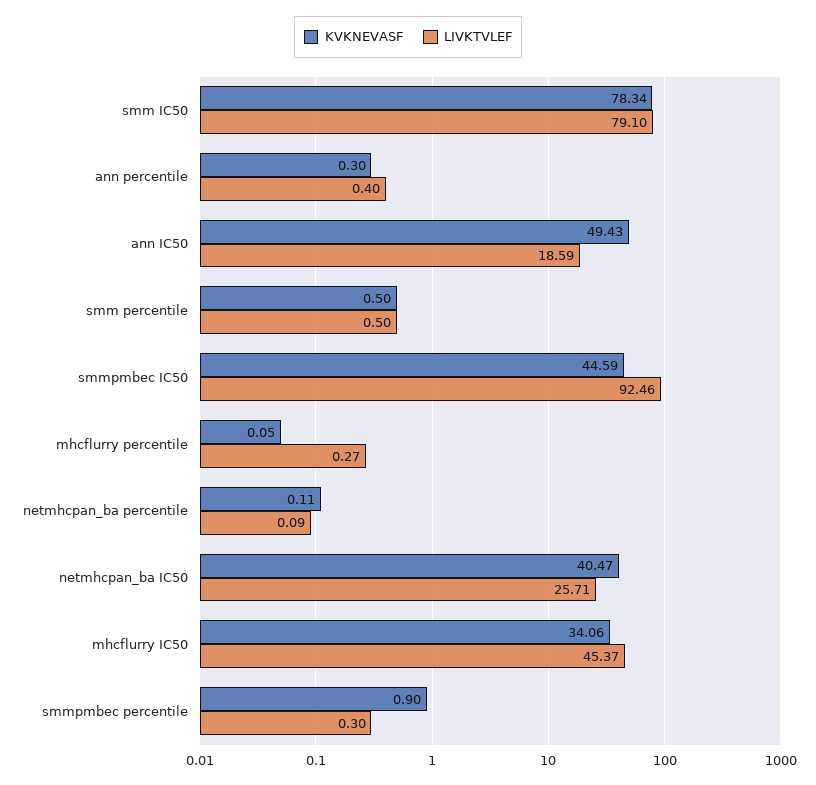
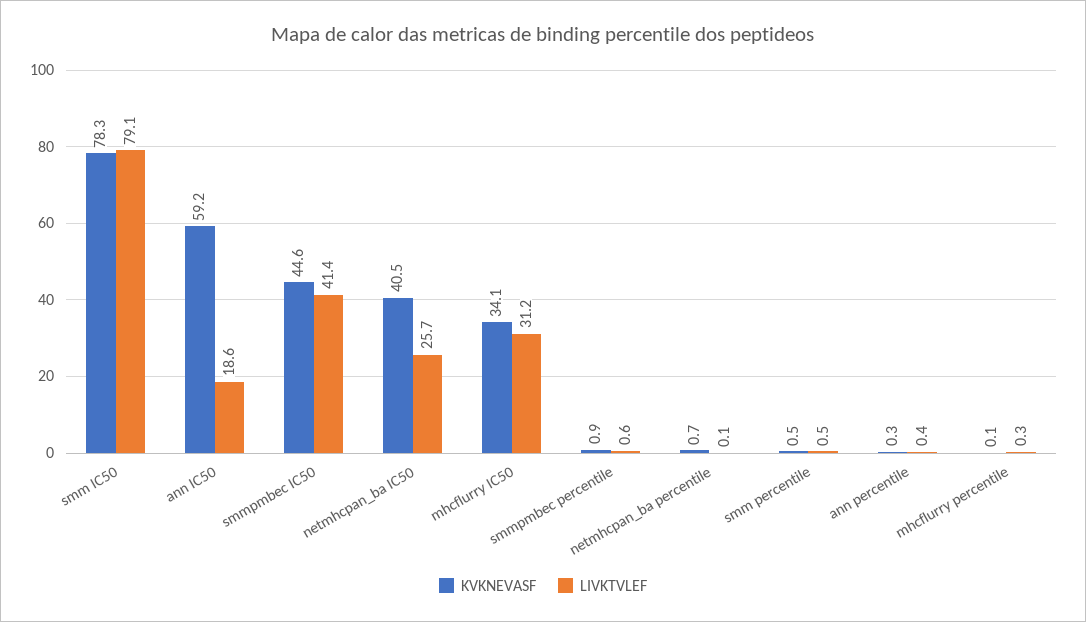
KVKNEVASF, ann IC50: 49.43 -> 59.2
LIVKTVLEF, smmpmbec IC50: 92.46 -> 41.4
KVKNEVASF, netmhcpan_ba percentile: 0.11 -> 0.7
LIVKTVLEF, mhcflurry IC50: 45.37 -> 31.2
LIVKTVLEF, smmpmbec percentile: 0.3 -> 0.6

